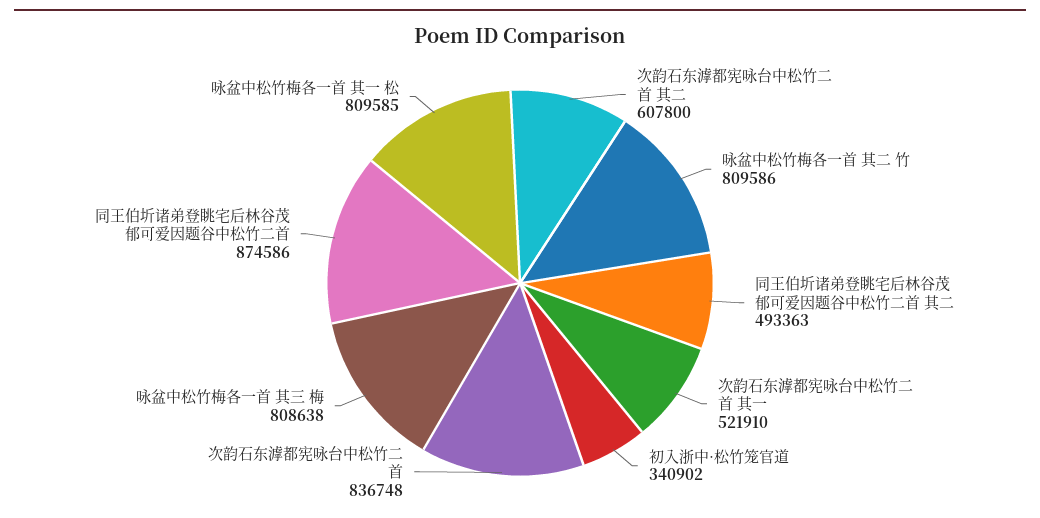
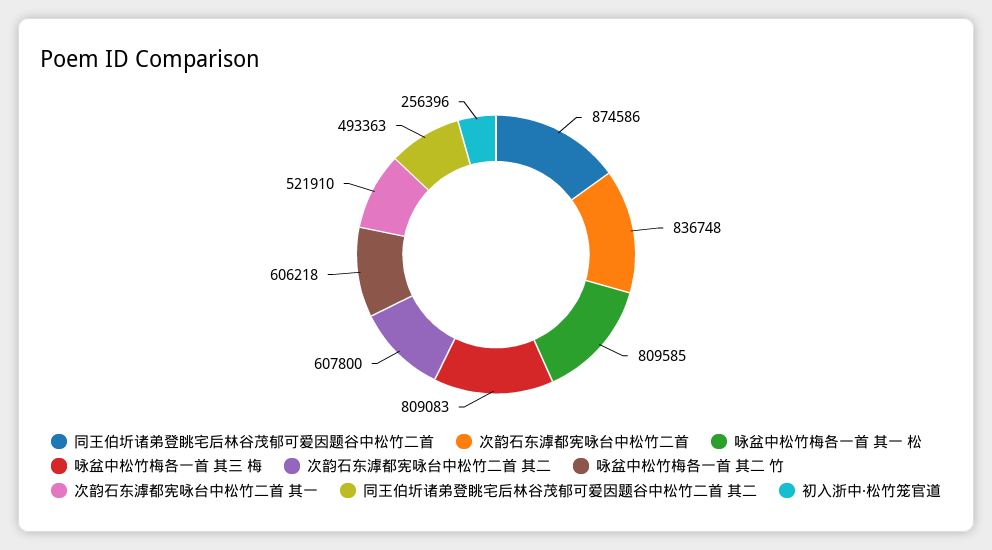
咏盆中松竹梅各一首 其二 竹: 809586 -> 606218
初入浙中·松竹笼官道: 340902 -> 256396
咏盆中松竹梅各一首 其三 梅: 808638 -> 809083

